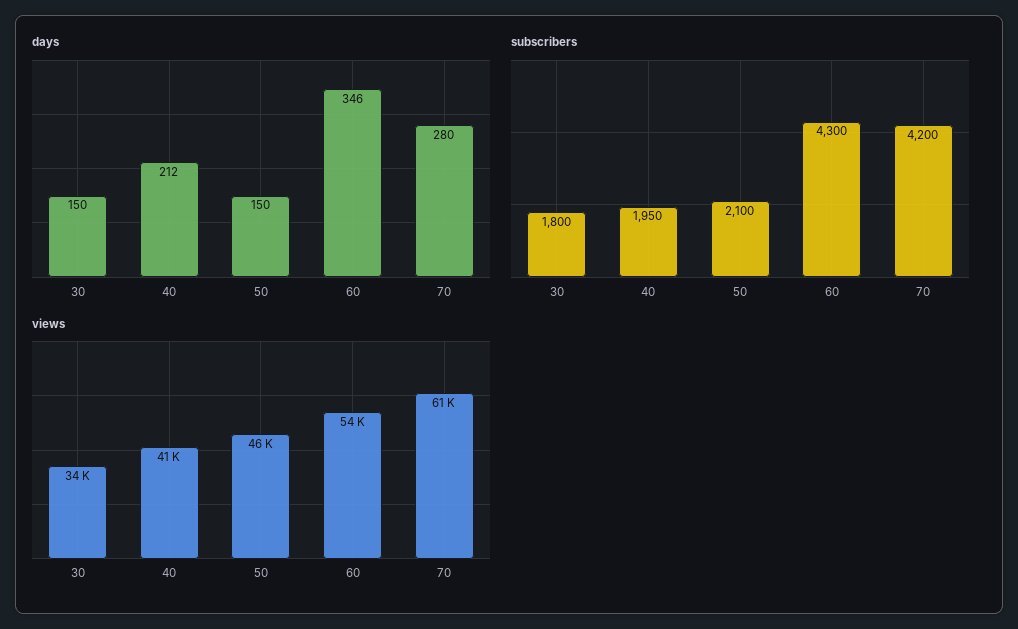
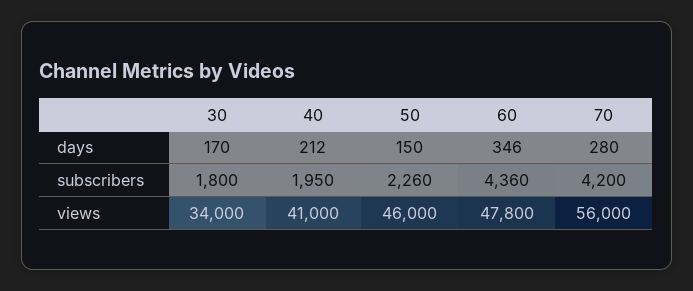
days, 30: 150 -> 170
subscribers, 50: 2100 -> 2260
subscribers, 60: 4300 -> 4360
views, 60: 54000 -> 47800
views, 70: 61000 -> 56000

